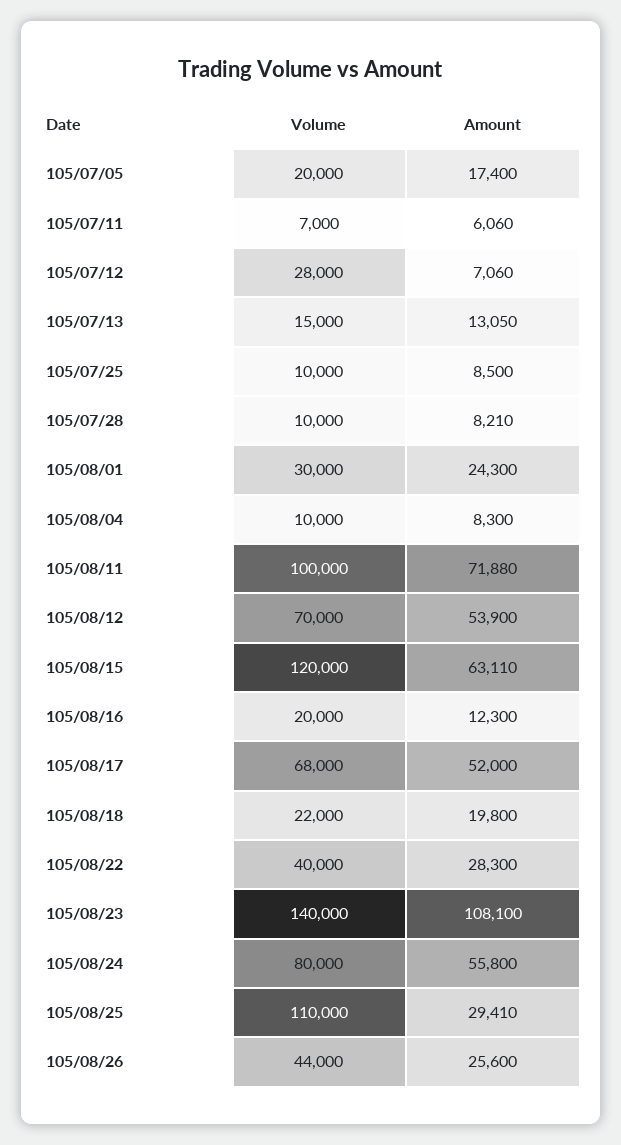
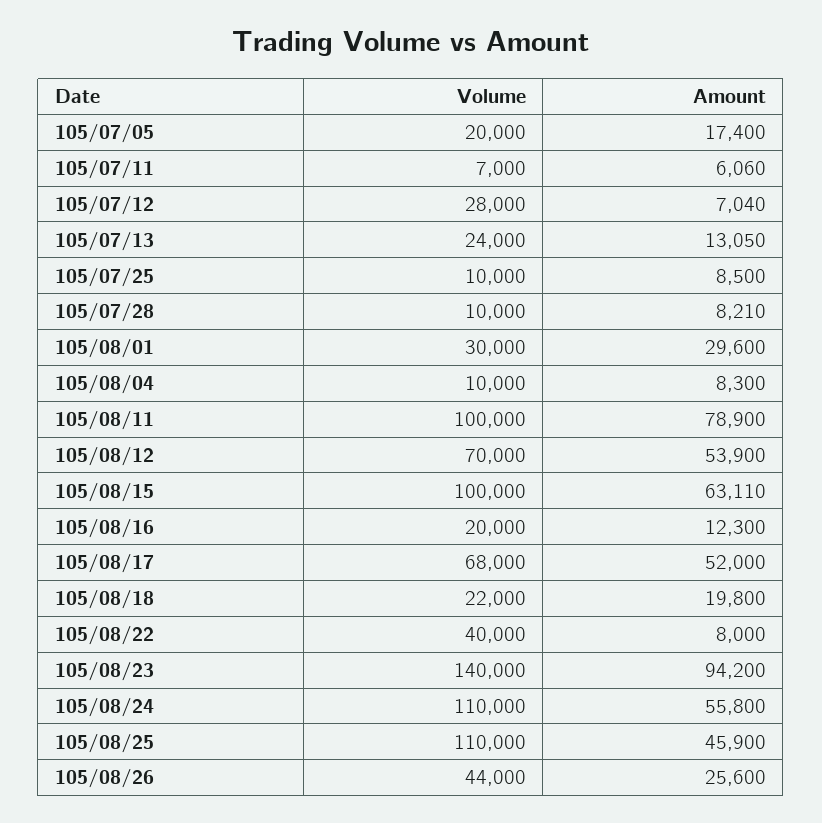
Amount, 105/07/12: 7060 -> 7040
Volume, 105/07/13: 15000 -> 24000
Amount, 105/08/01: 24300 -> 29600
Amount, 105/08/11: 71880 -> 78900
Volume, 105/08/15: 120000 -> 100000
Amount, 105/08/22: 28300 -> 8000
Amount, 105/08/23: 108100 -> 94200
Volume, 105/08/24: 80000 -> 110000
Amount, 105/08/25: 29410 -> 45900

